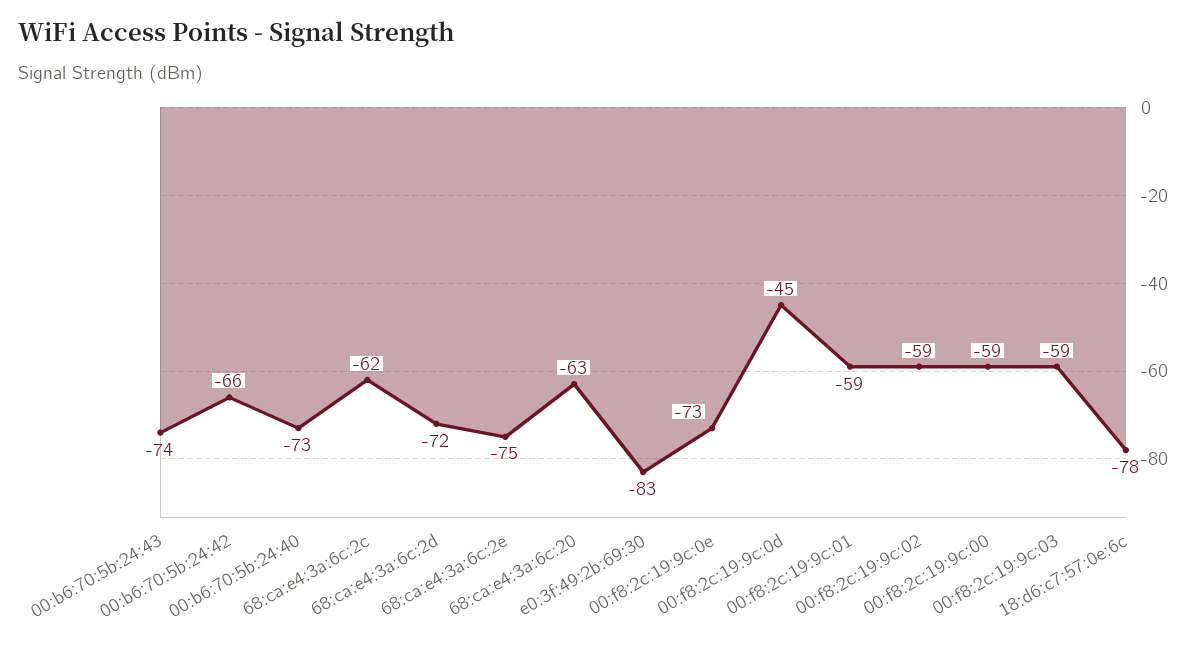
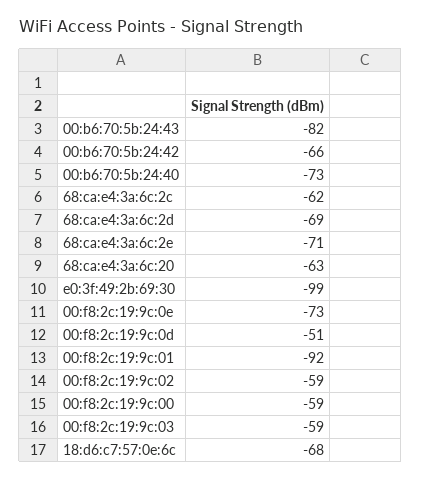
00:b6:70:5b:24:43: -74 -> -82
68:ca:e4:3a:6c:2d: -72 -> -69
68:ca:e4:3a:6c:2e: -75 -> -71
e0:3f:49:2b:69:30: -83 -> -99
00:f8:2c:19:9c:0d: -45 -> -51
00:f8:2c:19:9c:01: -59 -> -92
18:d6:c7:57:0e:6c: -78 -> -68

